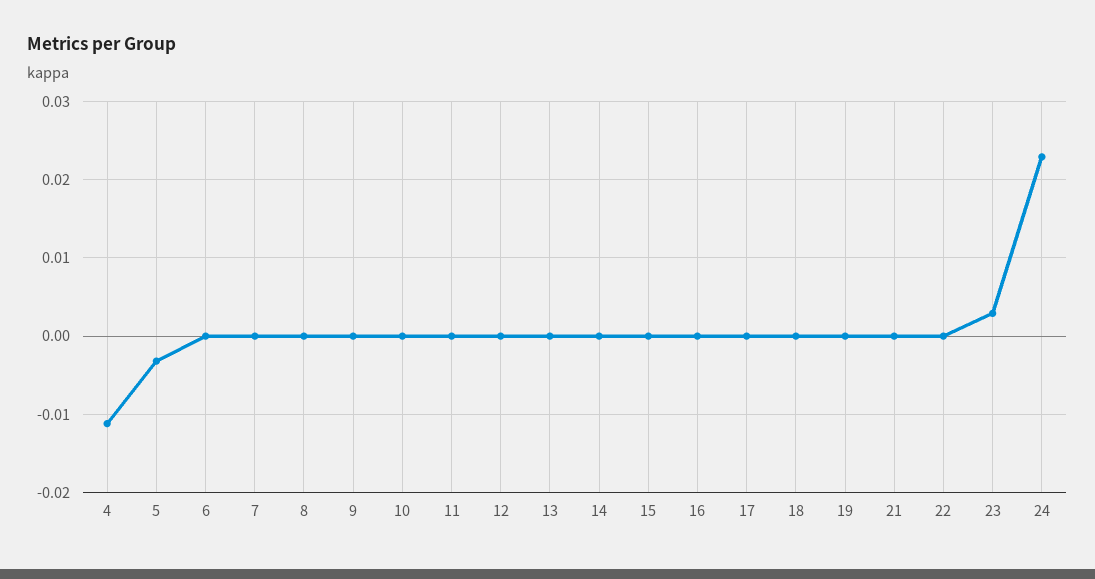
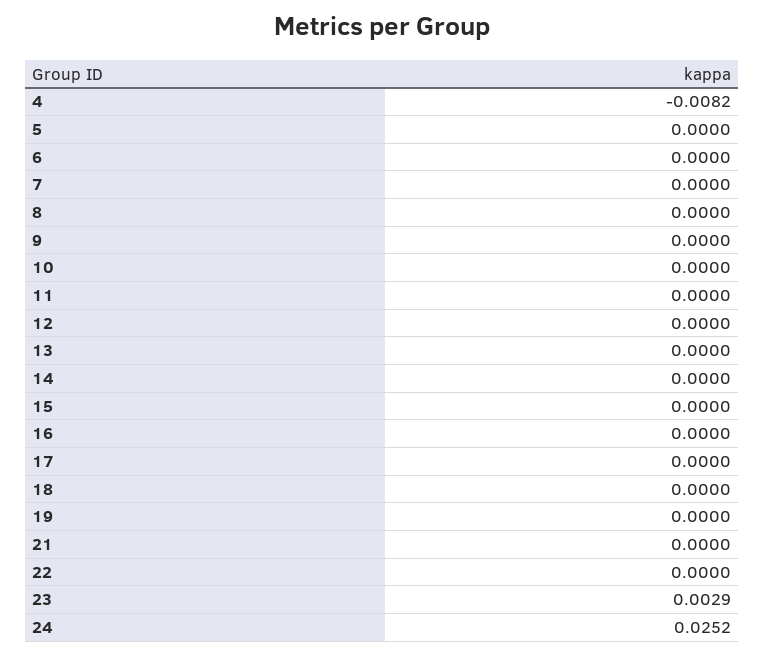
4: -0.011 -> -0.0082
5: -0.003 -> 0
24: 0.023 -> 0.0252

